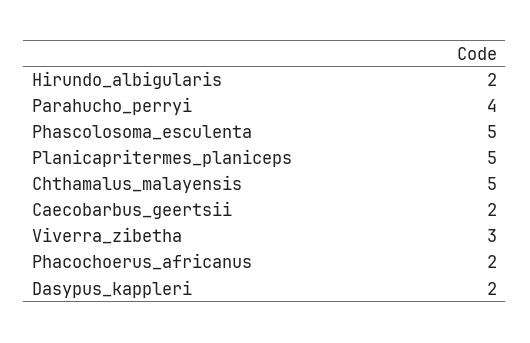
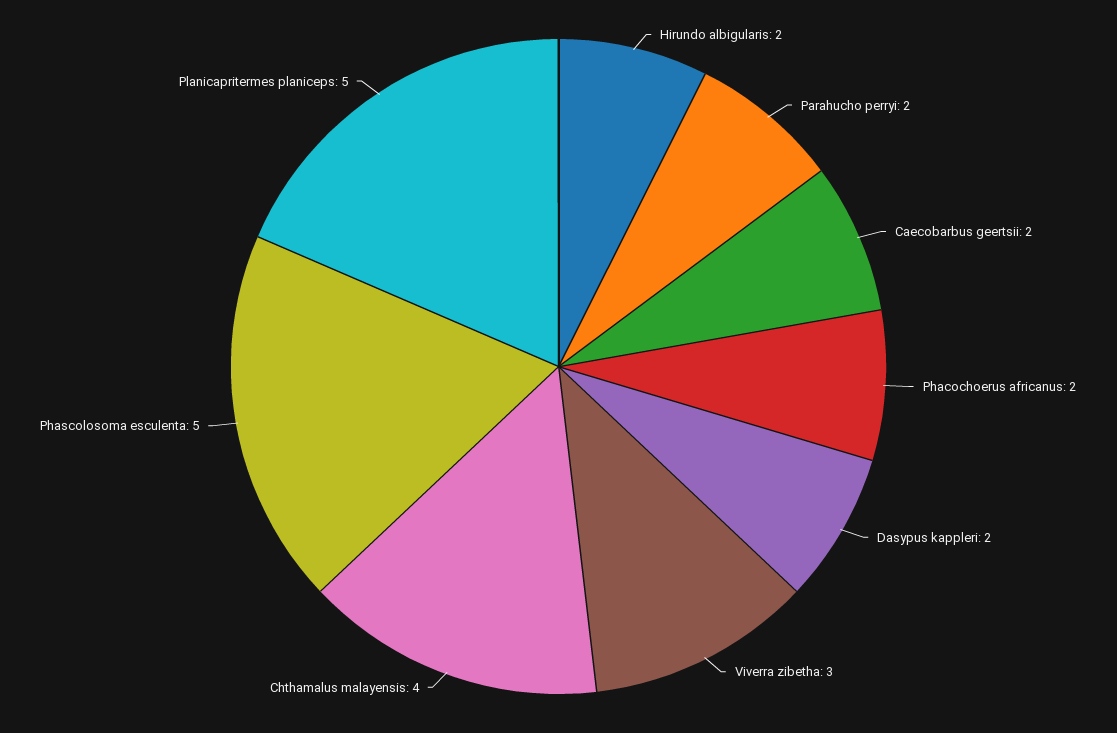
Parahucho_perryi: 4 -> 2
Chthamalus_malayensis: 5 -> 4

